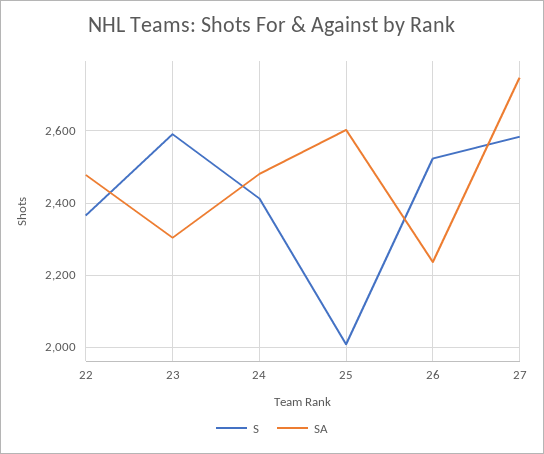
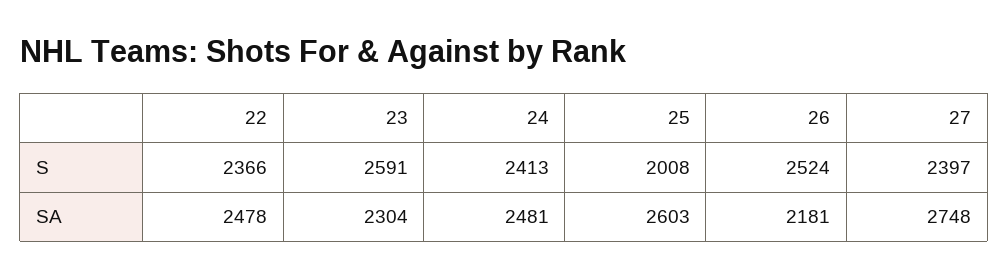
SA, 26: 2240 -> 2181
S, 27: 2580 -> 2397

